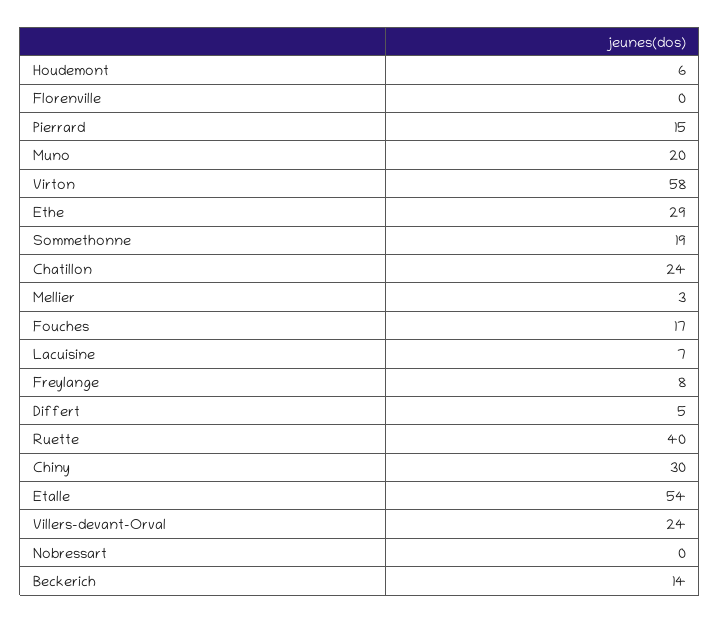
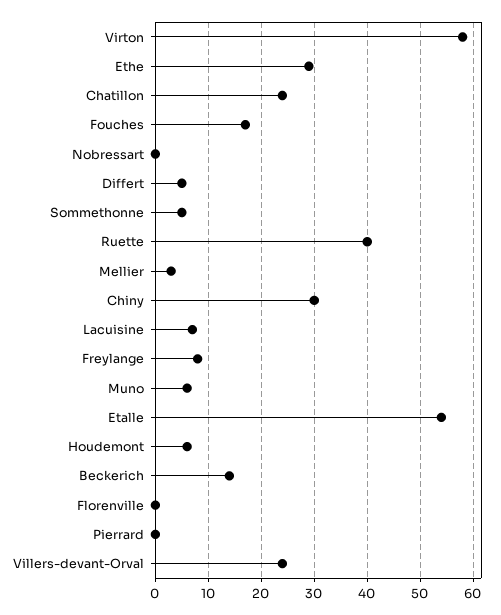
Pierrard: 15 -> 0
Muno: 20 -> 5
Sommethonne: 19 -> 5

